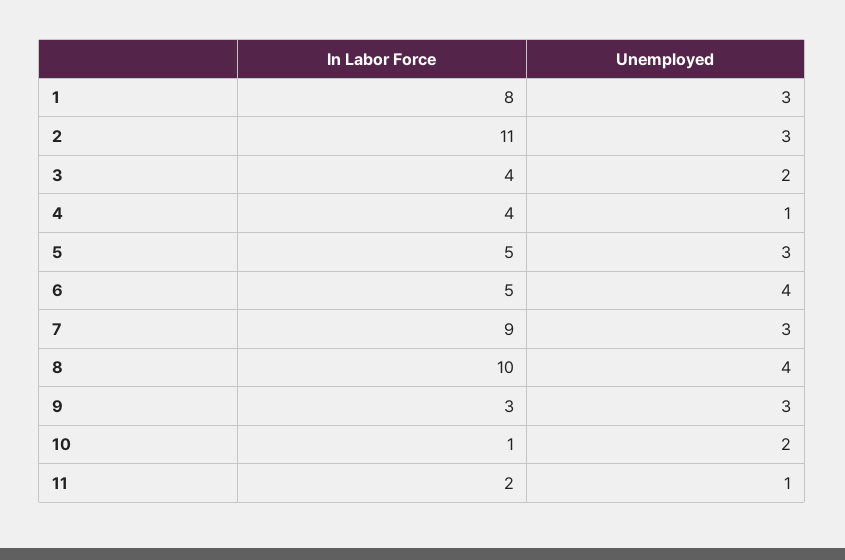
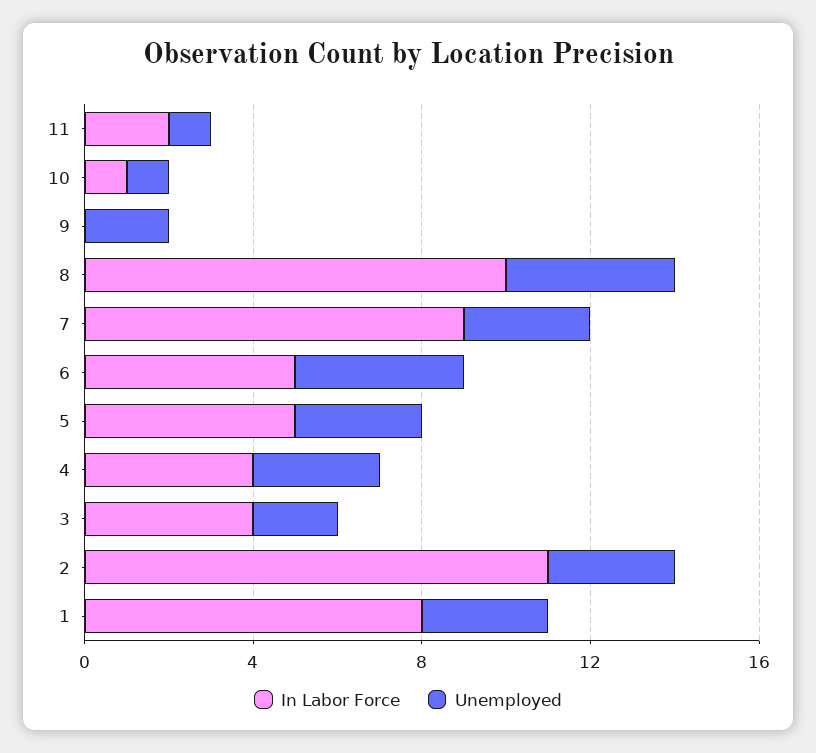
Unemployed, 4: 1 -> 3
In Labor Force, 9: 3 -> 0
Unemployed, 9: 3 -> 2
Unemployed, 10: 2 -> 1

